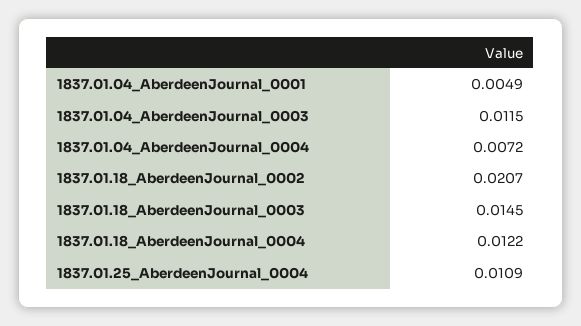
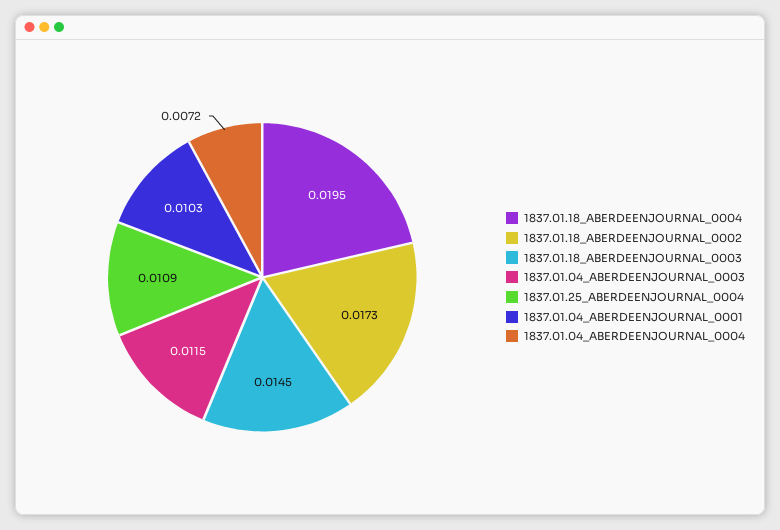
1837.01.04_AberdeenJournal_0001: 0.0049 -> 0.0103
1837.01.18_AberdeenJournal_0002: 0.0207 -> 0.0173
1837.01.18_AberdeenJournal_0004: 0.0122 -> 0.0195

